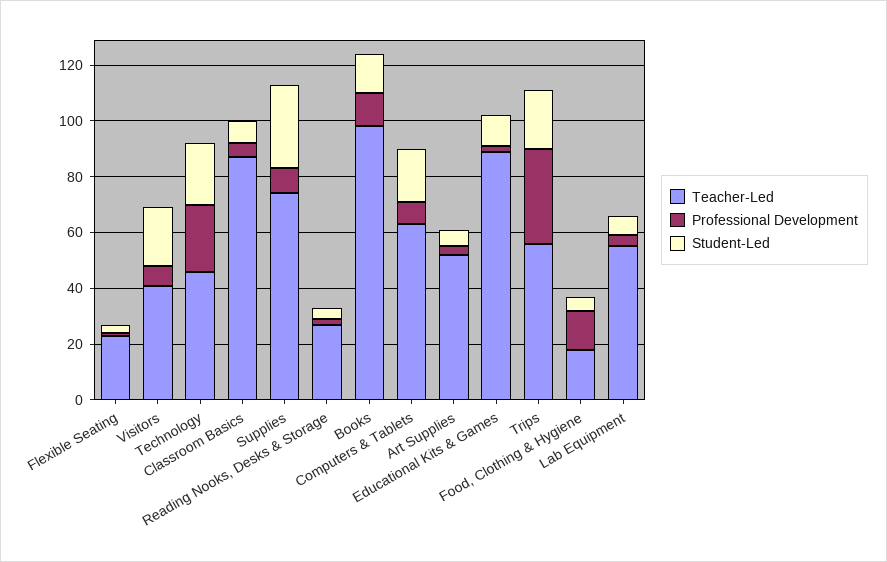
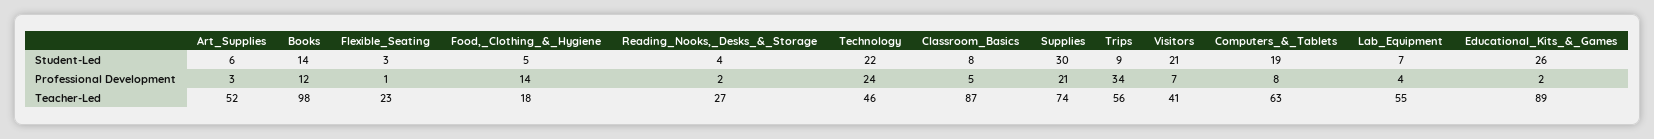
Professional Development, Supplies: 10 -> 21
Student-Led, Educational Kits & Games: 10 -> 26
Student-Led, Trips: 20 -> 9

